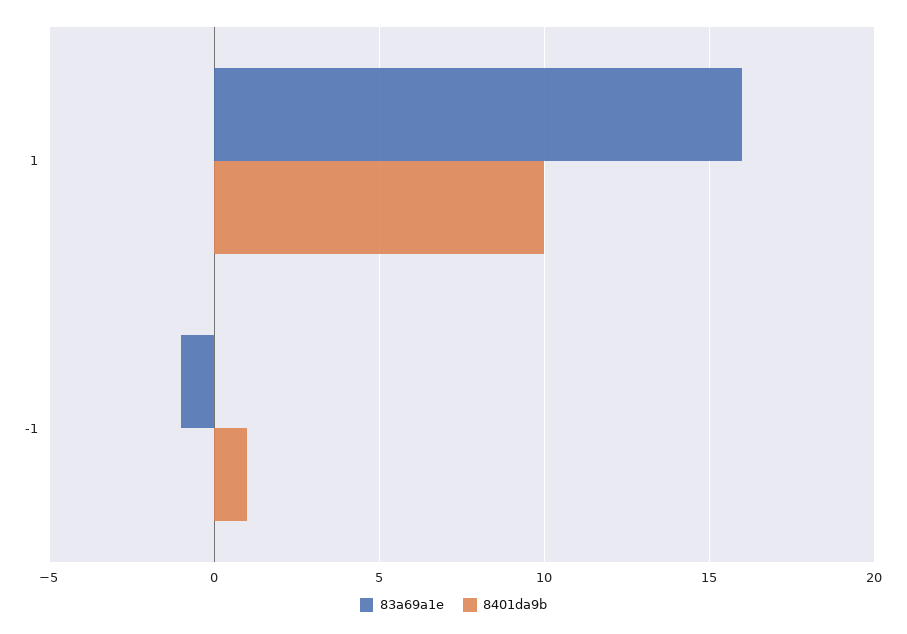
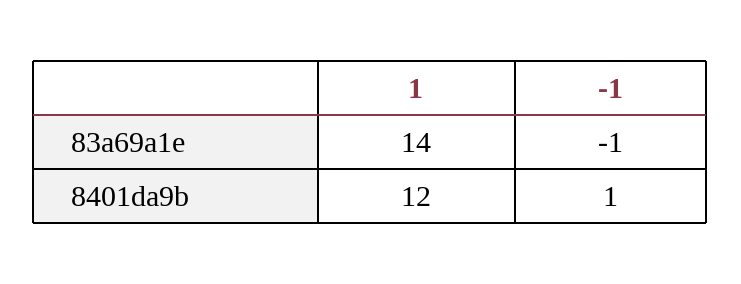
83a69a1e, 1: 16 -> 14
8401da9b, 1: 10 -> 12

